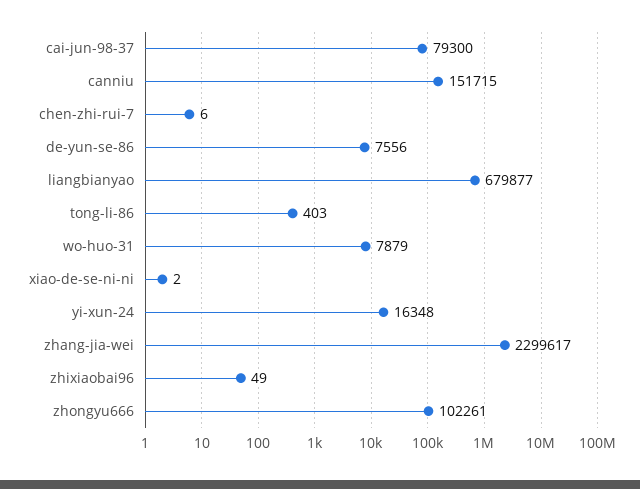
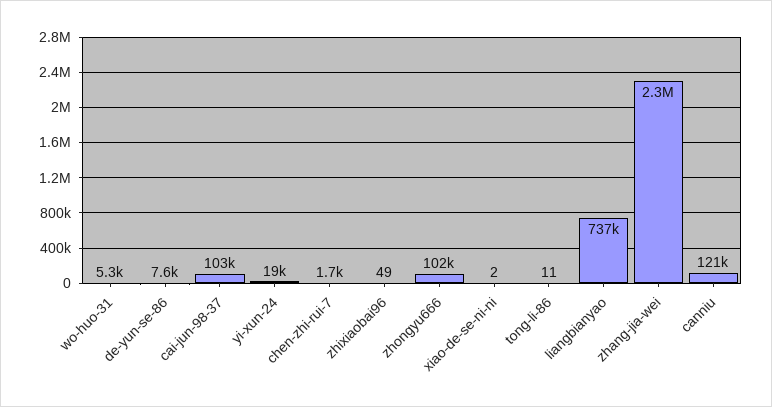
cai-jun-98-37: 79300 -> 103000
canniu: 151715 -> 121000
chen-zhi-rui-7: 6 -> 1700
liangbianyao: 679877 -> 737000
tong-li-86: 403 -> 11
wo-huo-31: 7879 -> 5300
yi-xun-24: 16348 -> 19000

